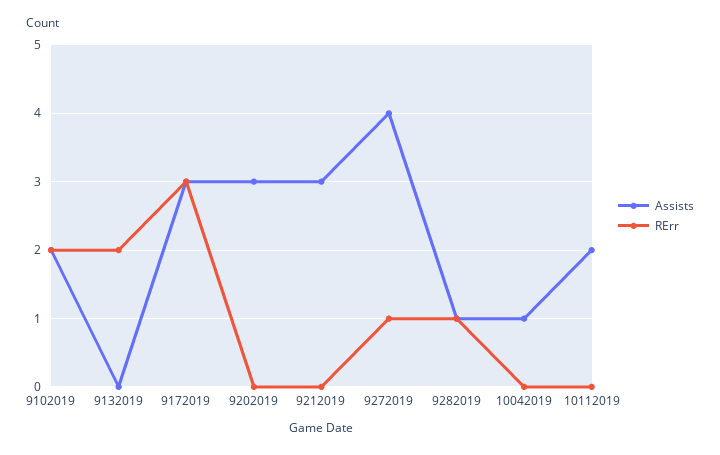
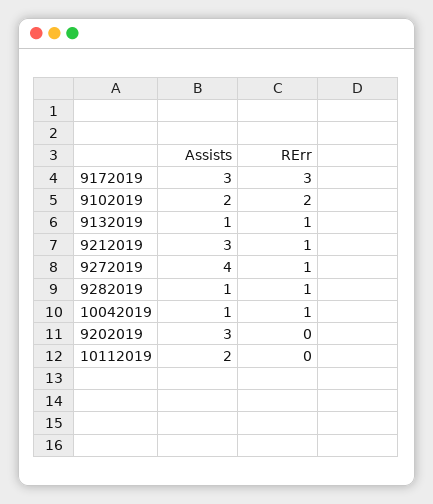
Assists, 9132019: 0 -> 1
RErr, 9132019: 2 -> 1
RErr, 9212019: 0 -> 1
RErr, 10042019: 0 -> 1

